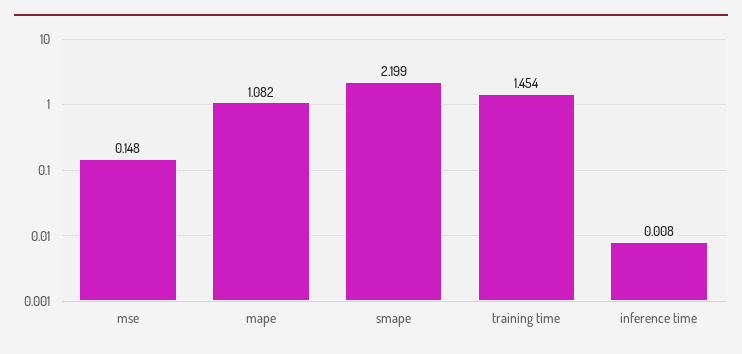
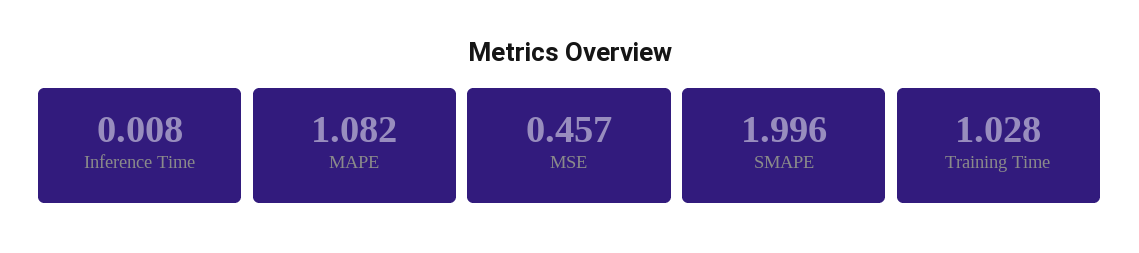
mse: 0.148 -> 0.457
smape: 2.199 -> 1.996
training time: 1.454 -> 1.028

